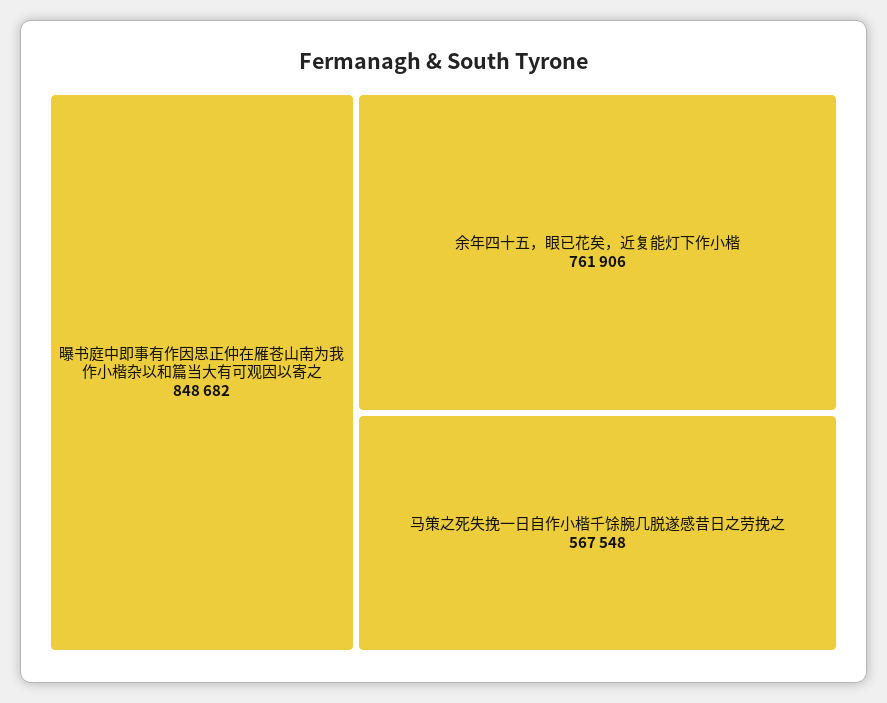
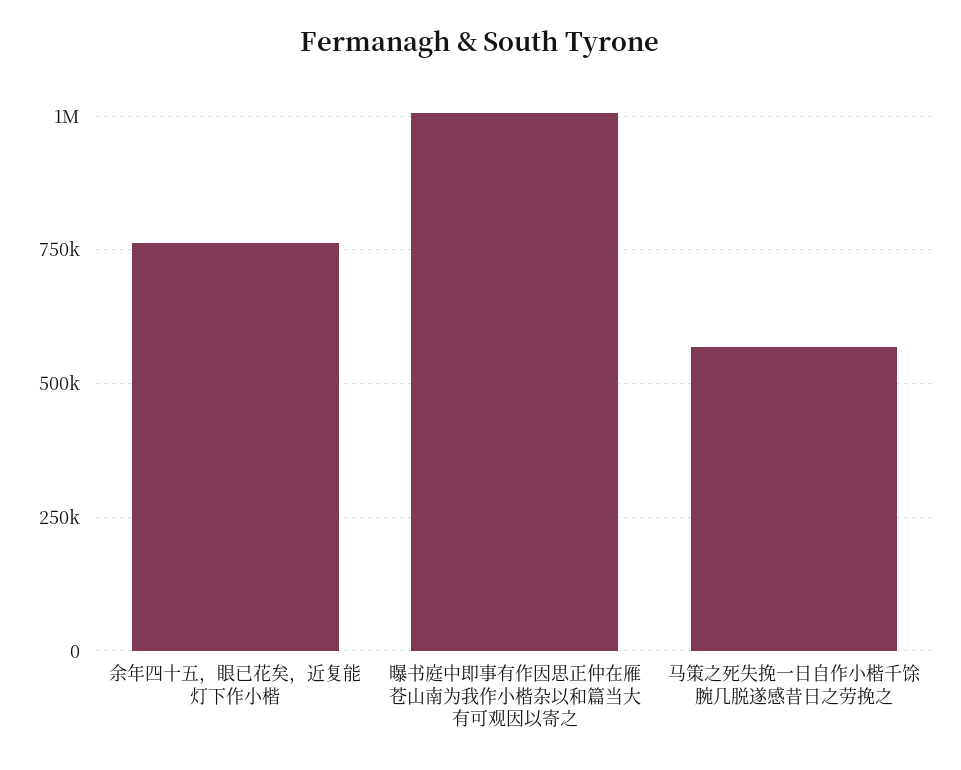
曝书庭中即事有作因思正仲在雁苍山南为我作小楷杂以和篇当大有可观因以寄之: 848682 -> 1000000

